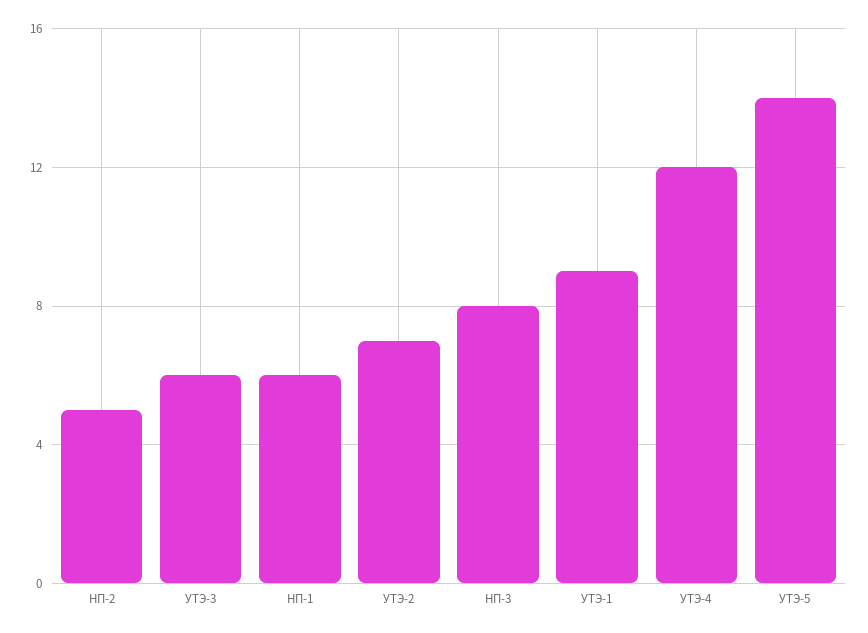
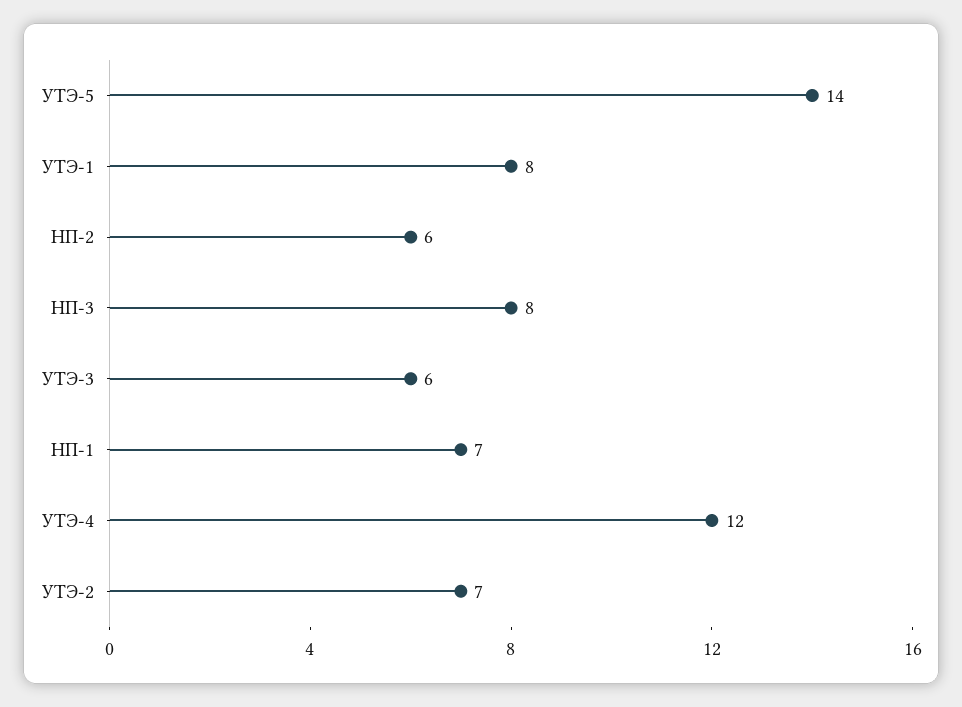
НП-2: 5 -> 6
НП-1: 6 -> 7
УТЭ-1: 9 -> 8

